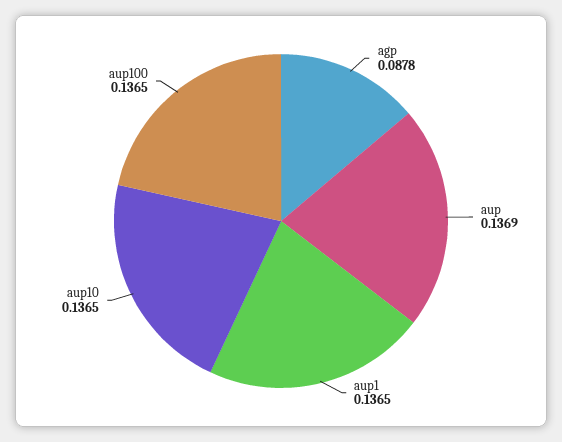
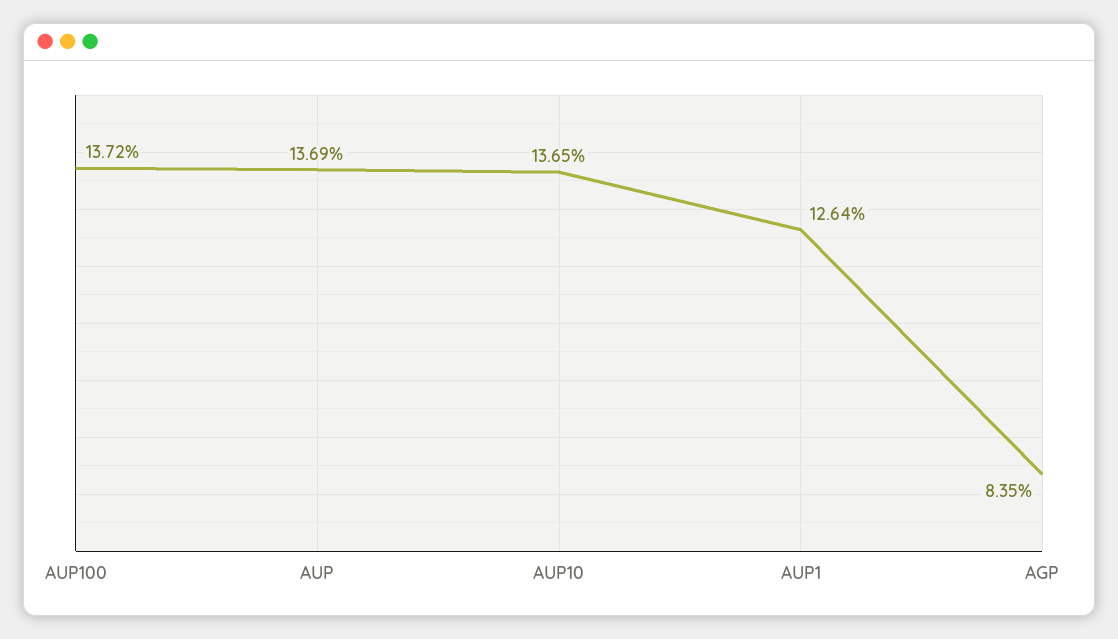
agp: 0.0878 -> 0.0835
aup1: 0.1365 -> 0.1264
aup100: 0.1365 -> 0.1372

